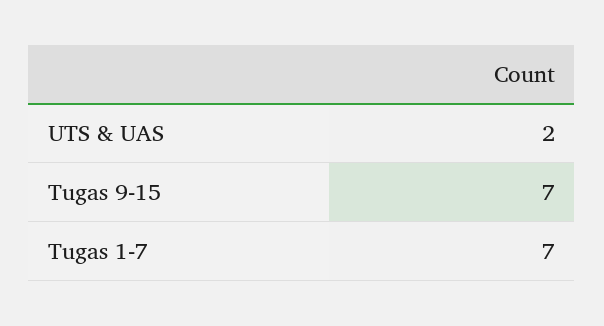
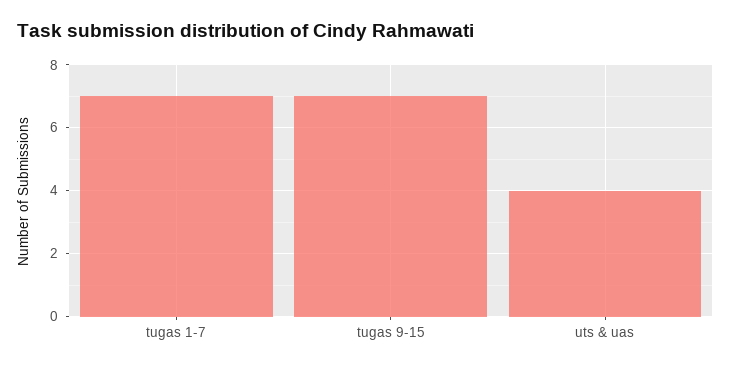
UTS & UAS: 2 -> 4

